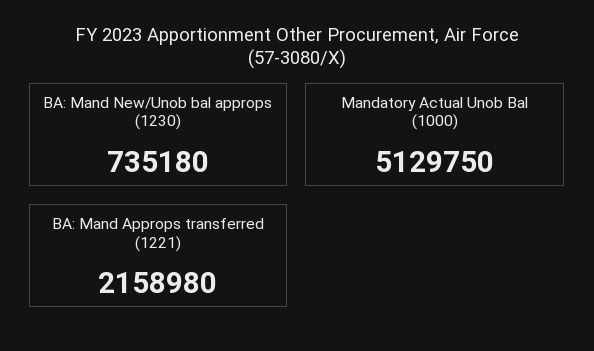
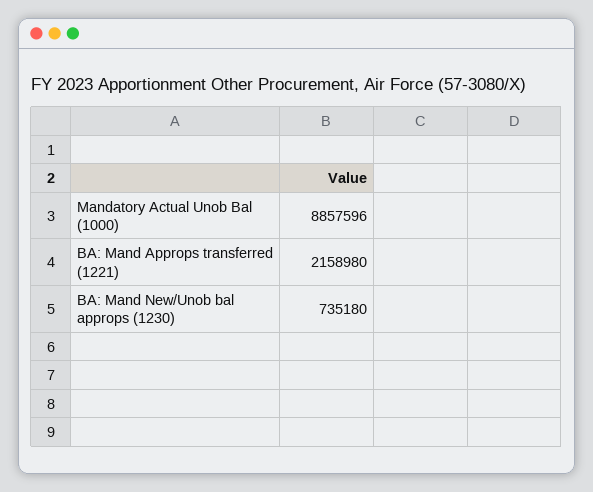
Mandatory Actual Unob Bal (1000): 5129750 -> 8857596

